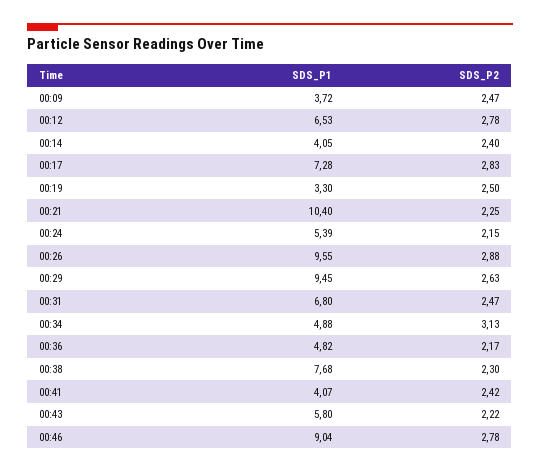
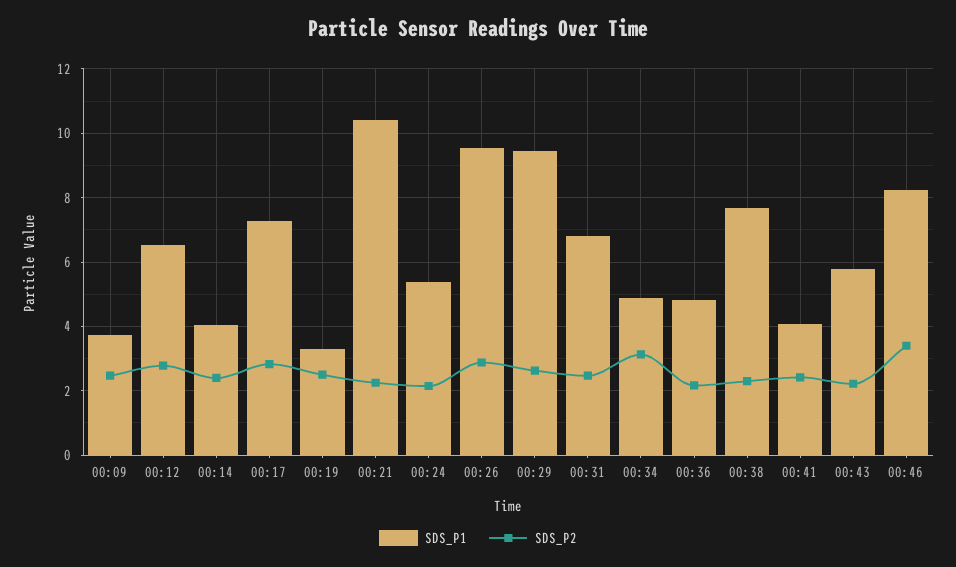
SDS_P1, 00:46: 9.04 -> 8.2
SDS_P2, 00:46: 2.78 -> 3.4

